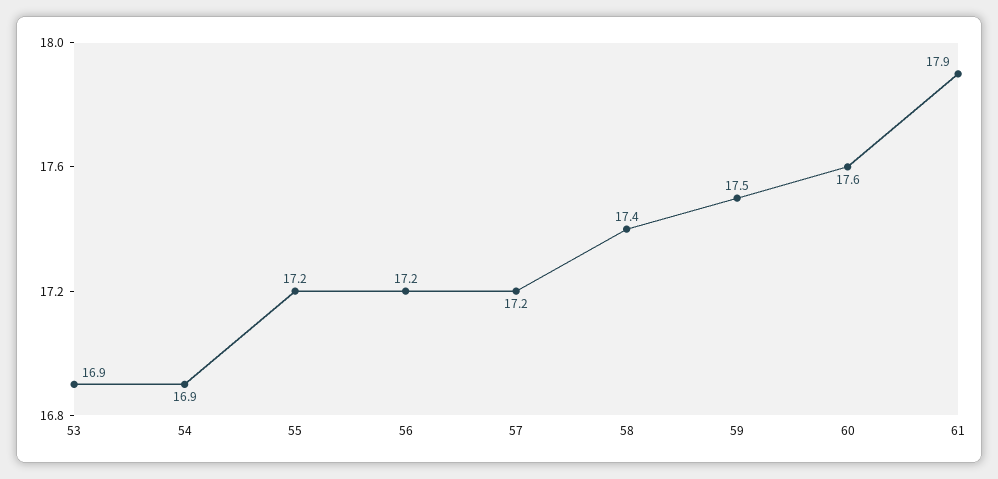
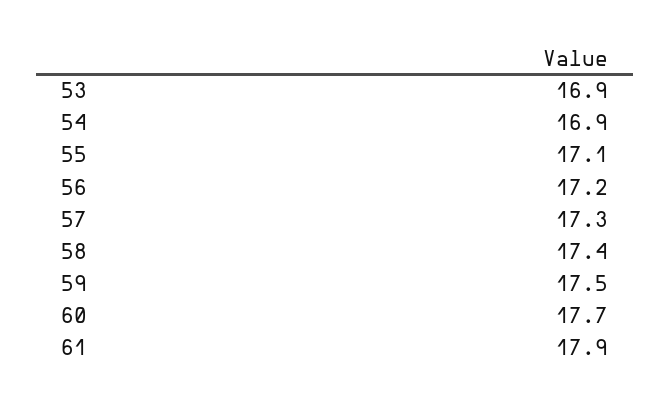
55: 17.2 -> 17.1
57: 17.2 -> 17.3
60: 17.6 -> 17.7

